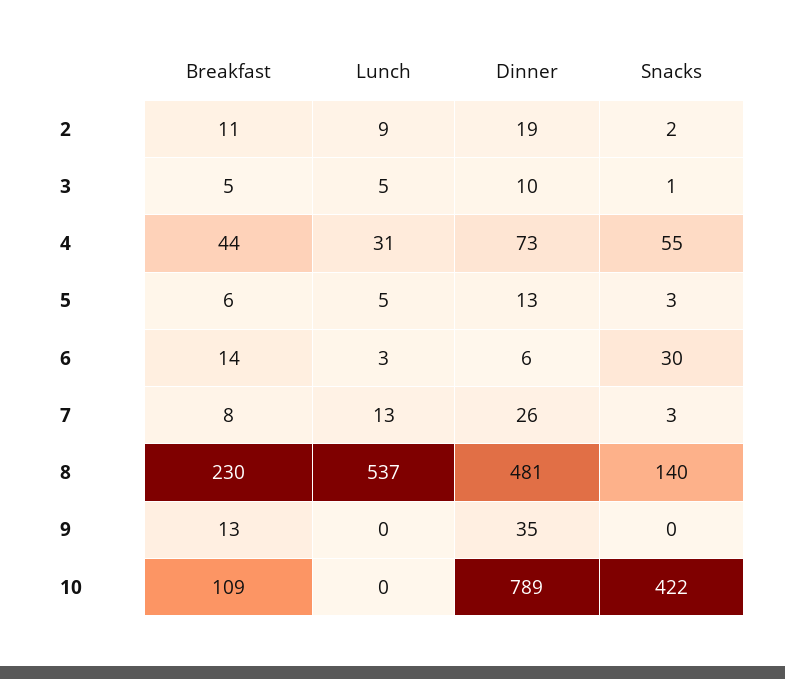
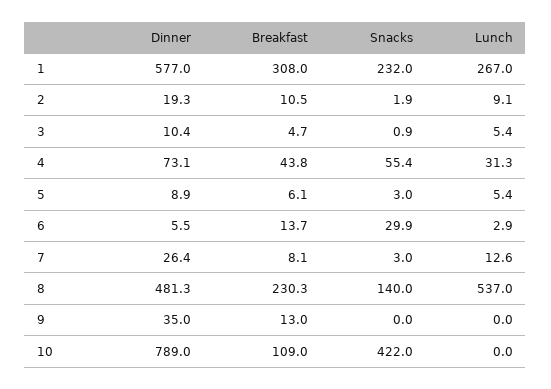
Dinner, 5: 13 -> 8.9
Dinner, 1: none -> 577
Breakfast, 1: none -> 308
Snacks, 1: none -> 232
Lunch, 1: none -> 267

